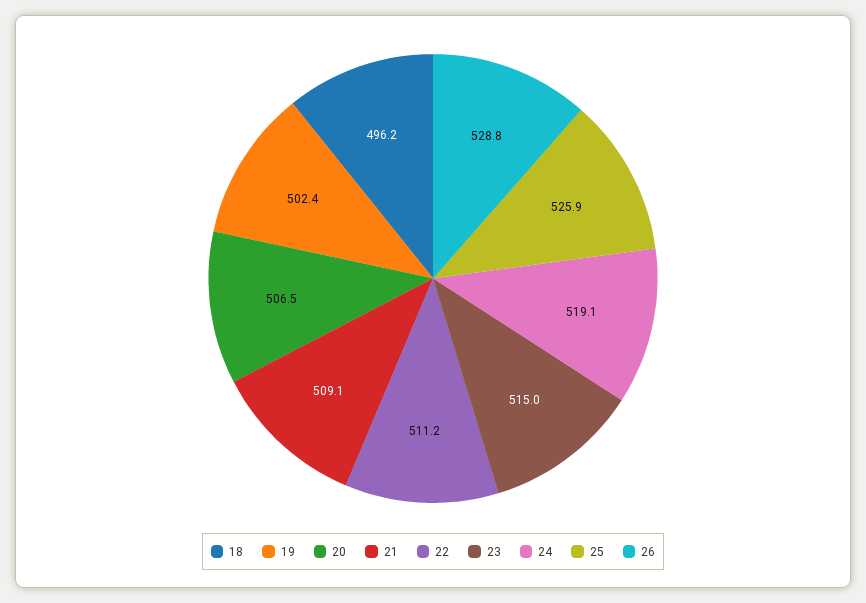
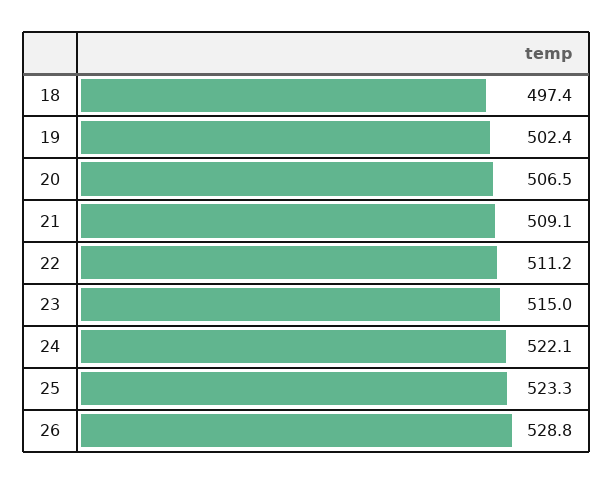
18: 496.2 -> 497.4
24: 519.1 -> 522.1
25: 525.9 -> 523.3

